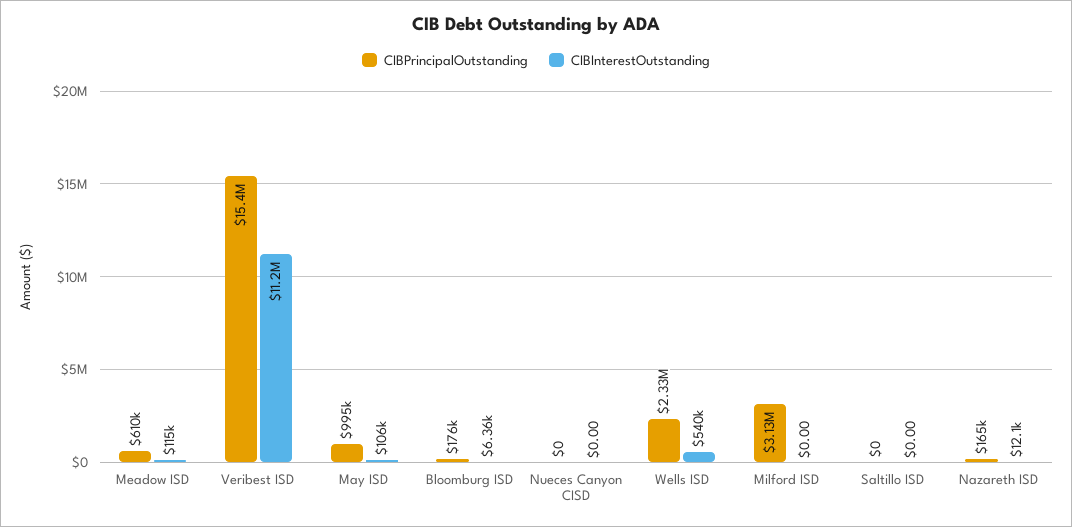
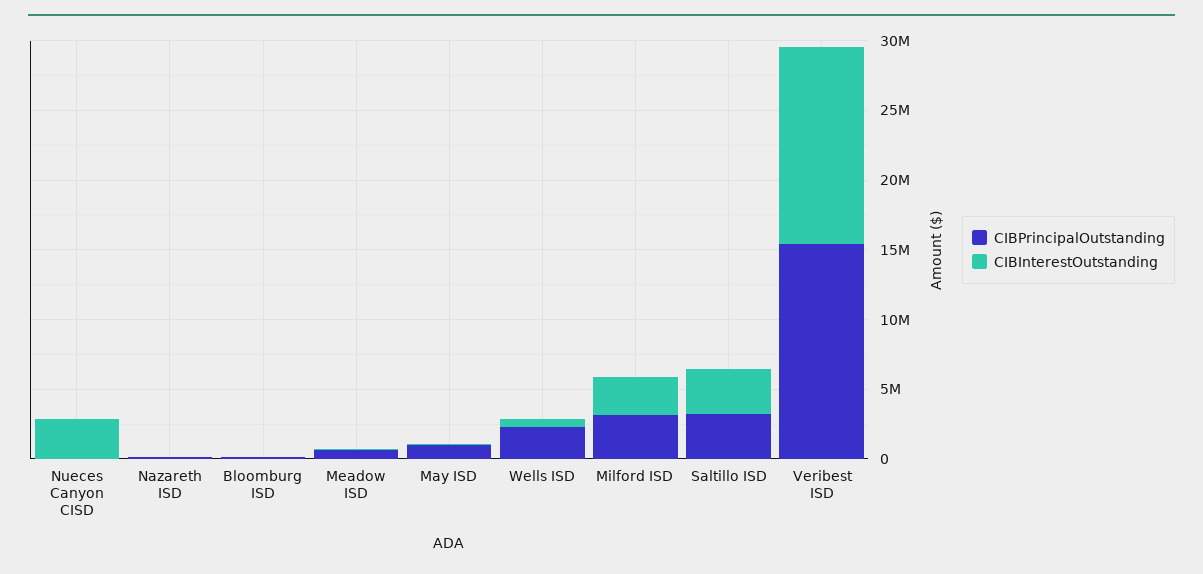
CIBInterestOutstanding, Veribest ISD: 11200000 -> 14000000
CIBInterestOutstanding, Nueces Canyon CISD: 0 -> 3000000
CIBInterestOutstanding, Milford ISD: 0 -> 3000000
CIBPrincipalOutstanding, Saltillo ISD: 0 -> 3000000
CIBInterestOutstanding, Saltillo ISD: 0 -> 3000000

